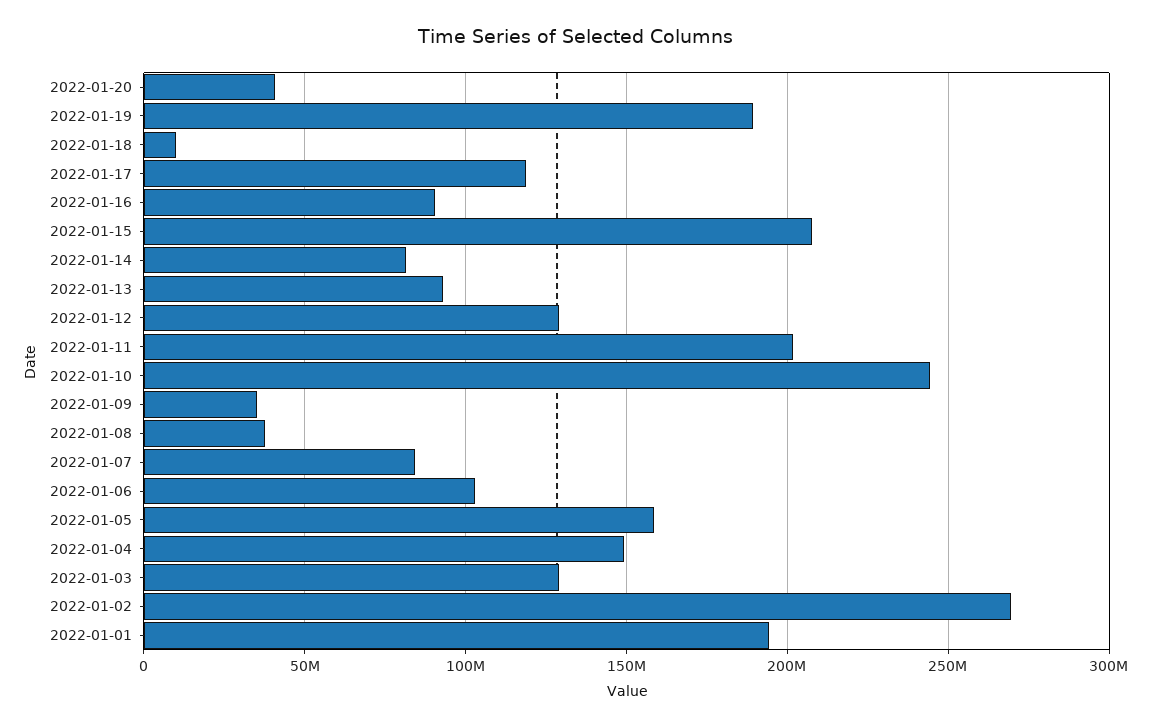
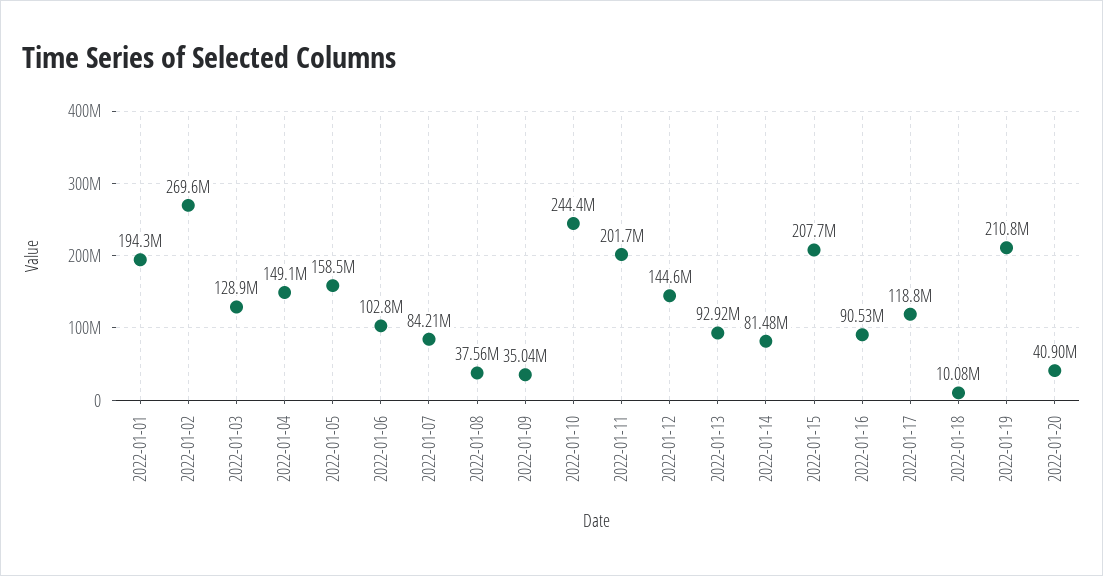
2022-01-19: 190000000 -> 210800000
2022-01-12: 130000000 -> 144600000

